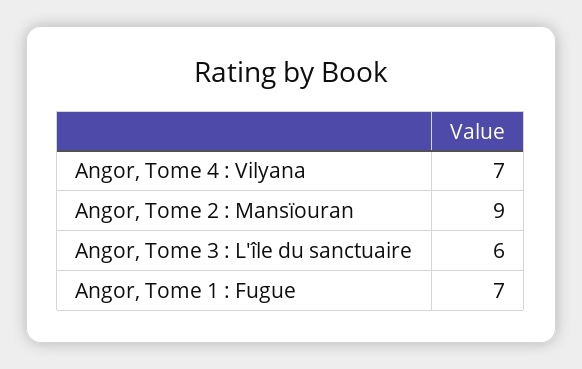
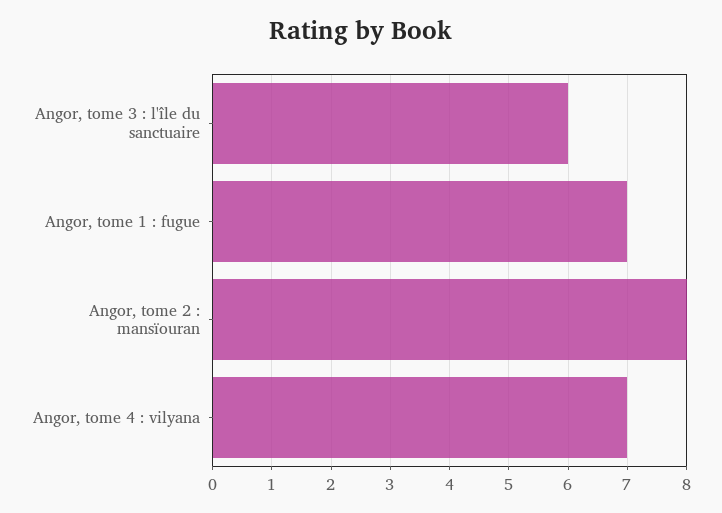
Angor, Tome 2 : Mansïouran: 9 -> 8

